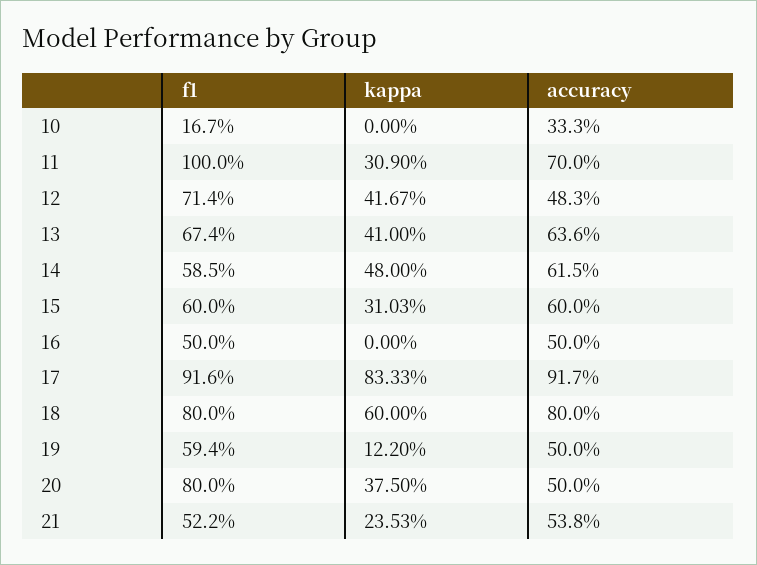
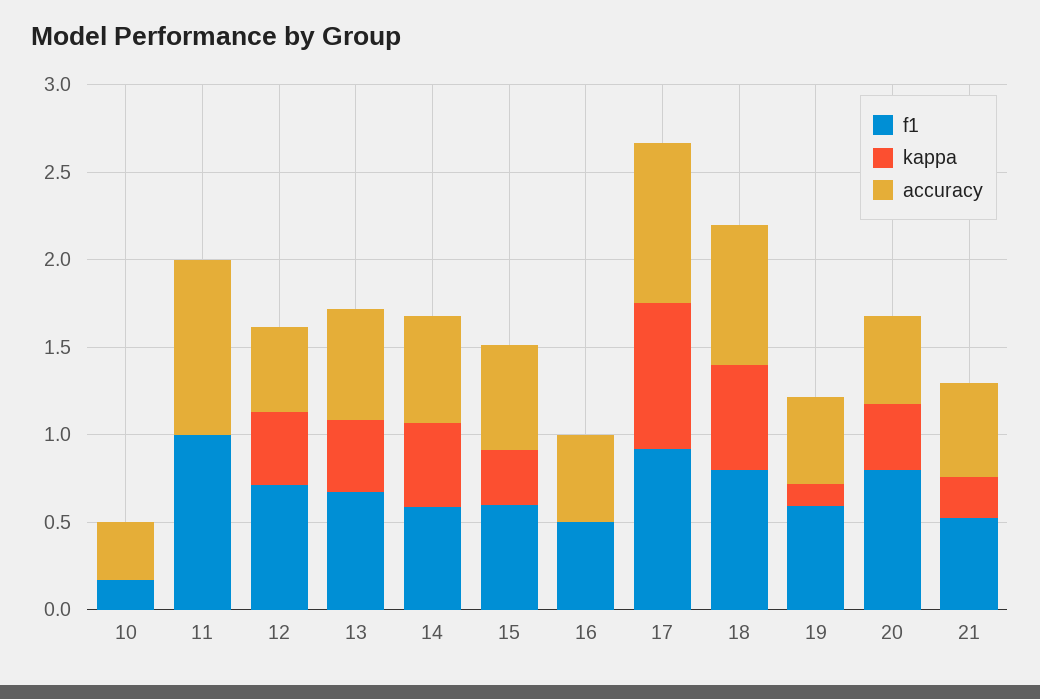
kappa, 11: 0.309 -> 0
accuracy, 11: 0.7 -> 1

